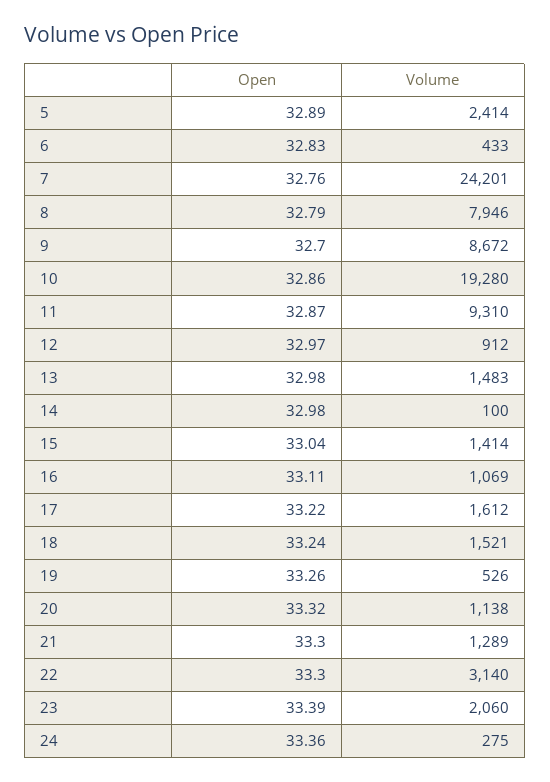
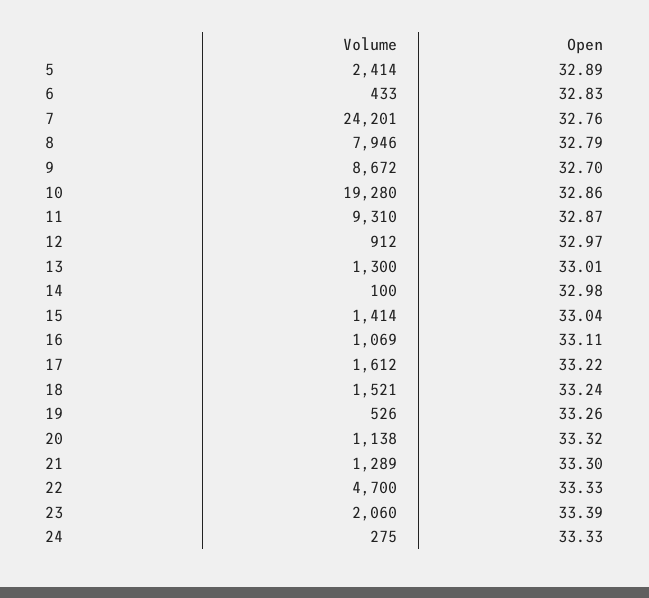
Open, 13: 32.98 -> 33.01
Volume, 13: 1483 -> 1300
Open, 22: 33.3 -> 33.33
Volume, 22: 3140 -> 4700
Open, 24: 33.36 -> 33.33

